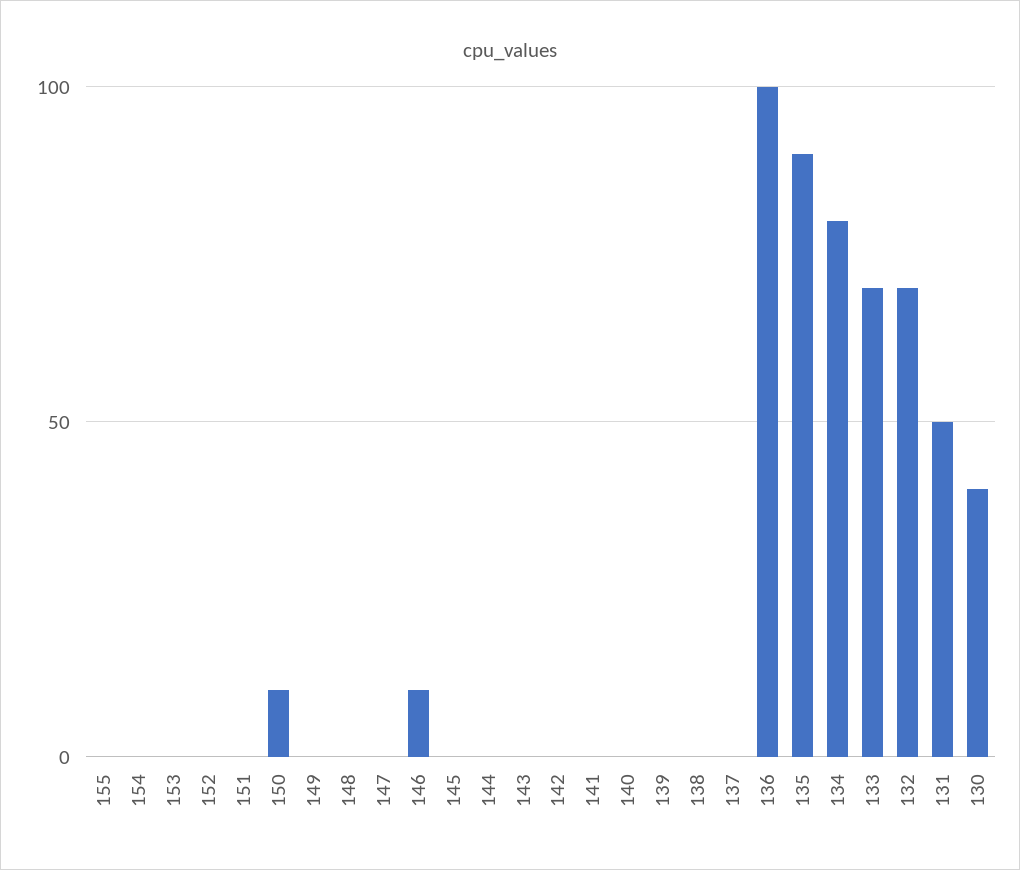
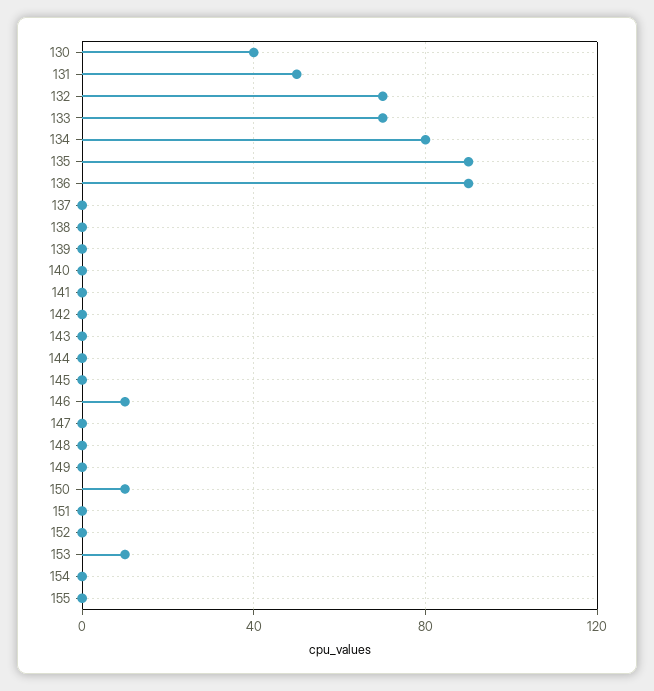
153: 0 -> 10
136: 100 -> 90

